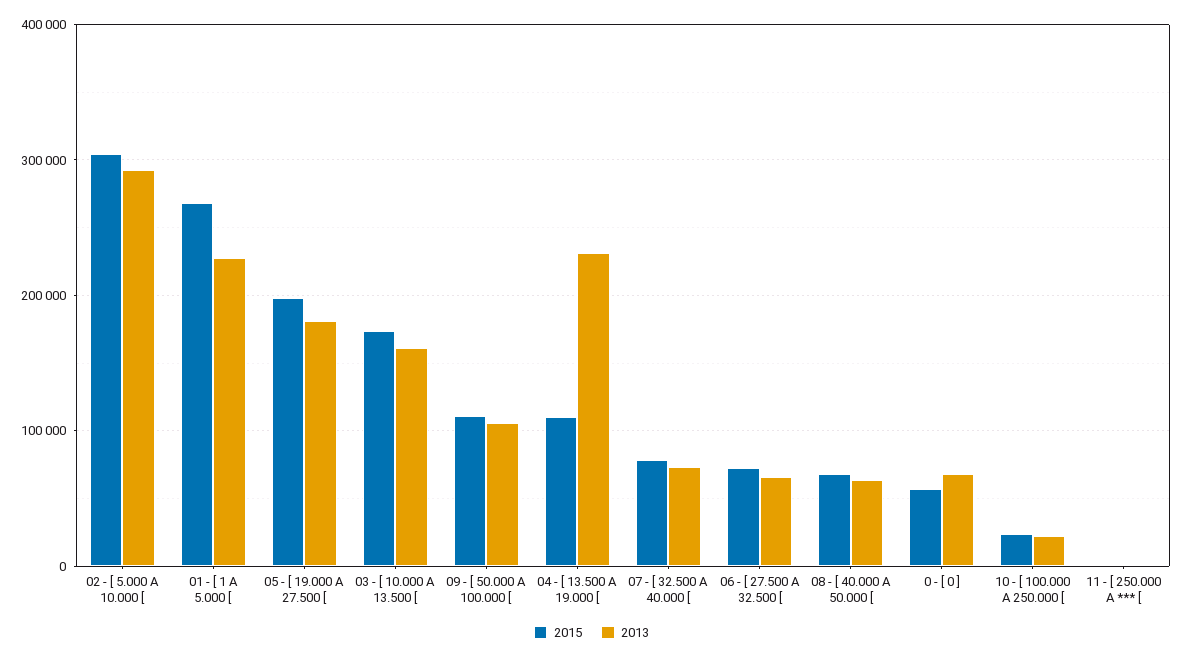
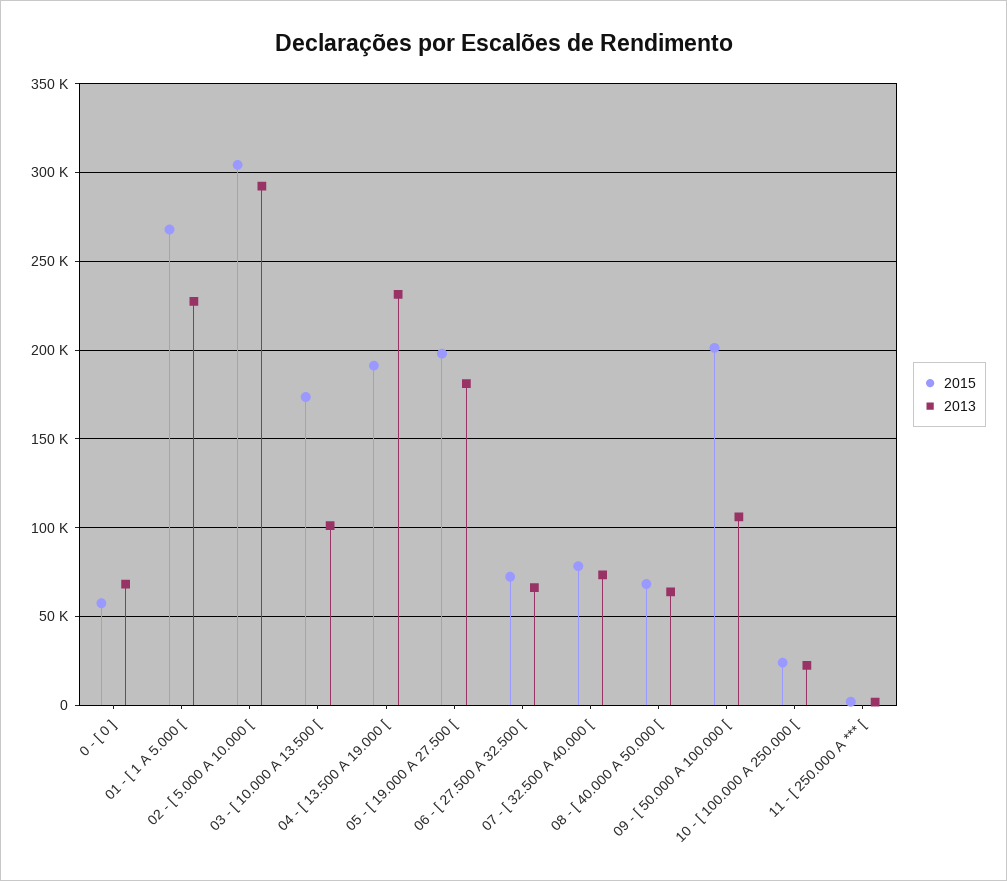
2013, 03 - [ 10.000 A 13.500 [: 160000 -> 100000
2015, 09 - [ 50.000 A 100.000 [: 110000 -> 200000
2015, 04 - [ 13.500 A 19.000 [: 110000 -> 190000

